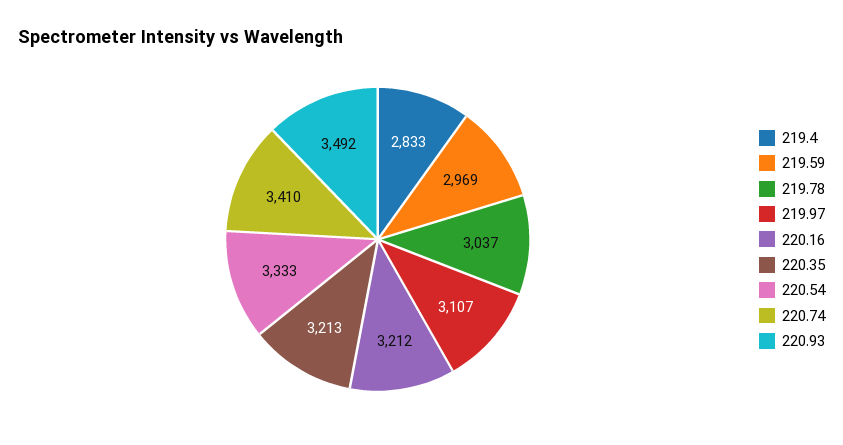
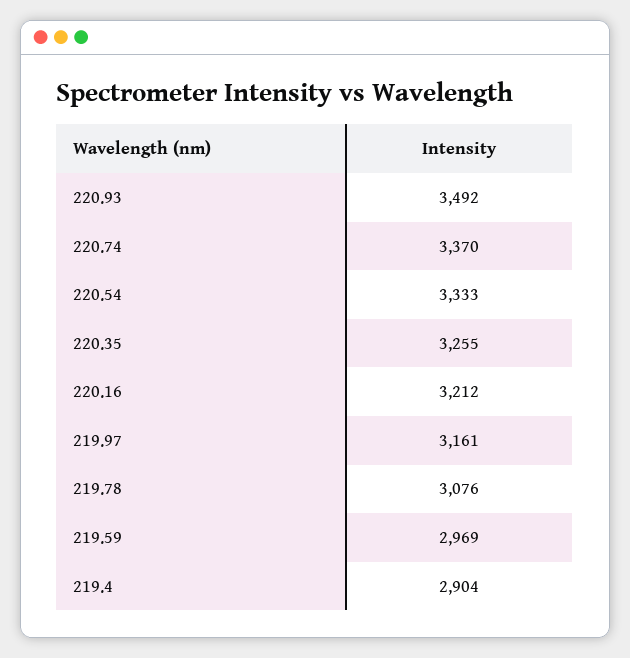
219.4: 2833 -> 2904
219.78: 3037 -> 3076
219.97: 3107 -> 3161
220.35: 3213 -> 3255
220.74: 3410 -> 3370

